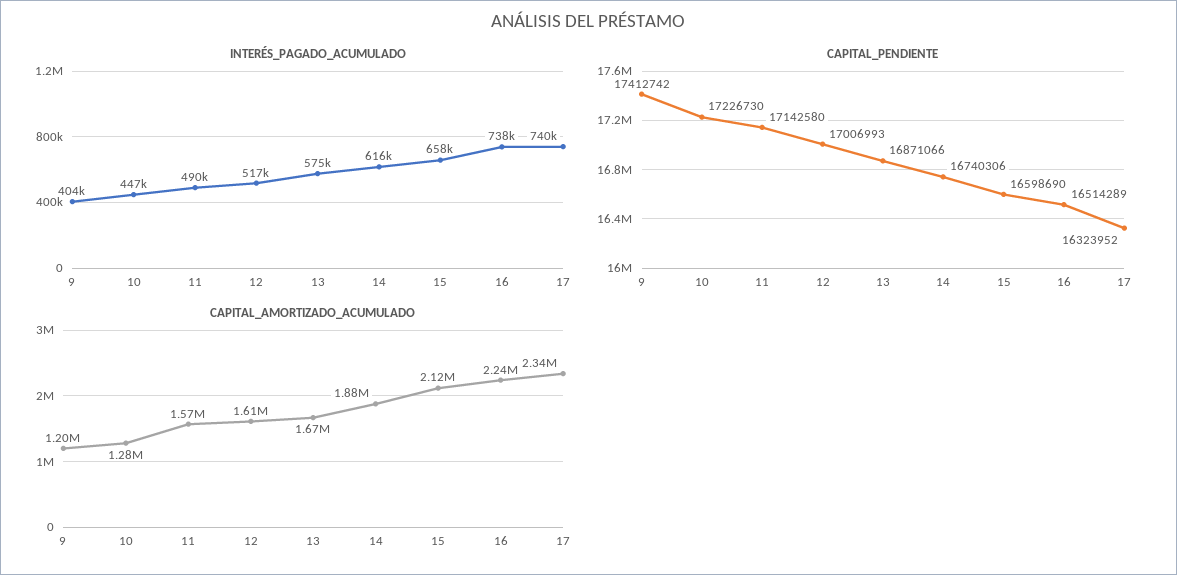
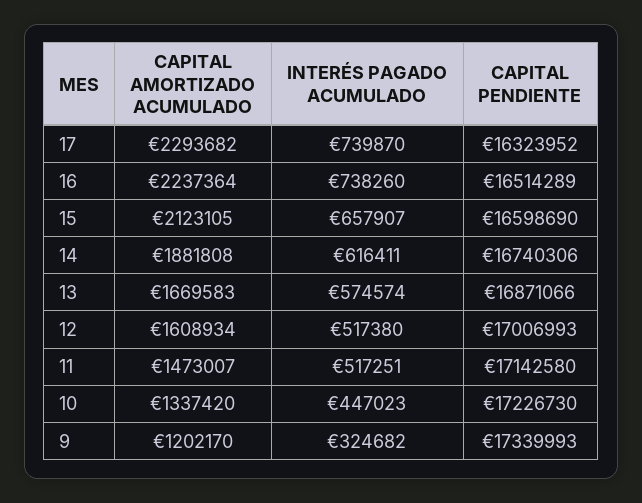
INTERÉS_PAGADO_ACUMULADO, 9: 404000 -> 324682
INTERÉS_PAGADO_ACUMULADO, 11: 490000 -> 517251
CAPITAL_PENDIENTE, 9: 17412742 -> 17339993
CAPITAL_AMORTIZADO_ACUMULADO, 10: 1280000 -> 1337420
CAPITAL_AMORTIZADO_ACUMULADO, 11: 1570000 -> 1473007
CAPITAL_AMORTIZADO_ACUMULADO, 17: 2340000 -> 2293682

